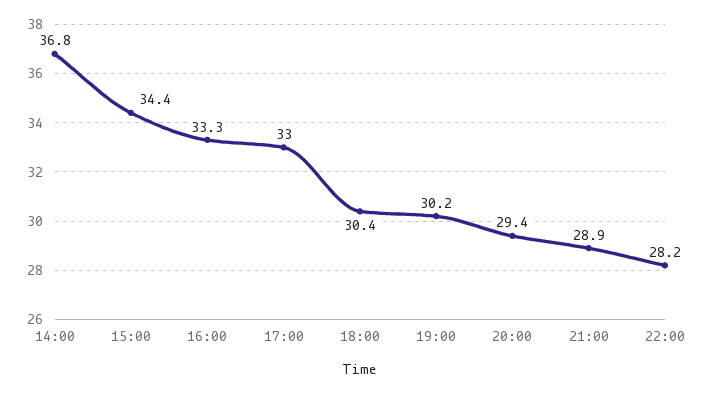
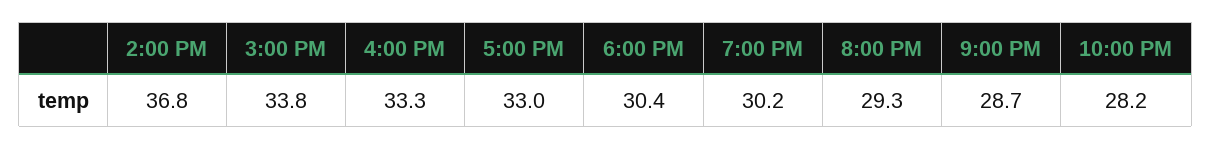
15:00: 34.4 -> 33.8
20:00: 29.4 -> 29.3
21:00: 28.9 -> 28.7

